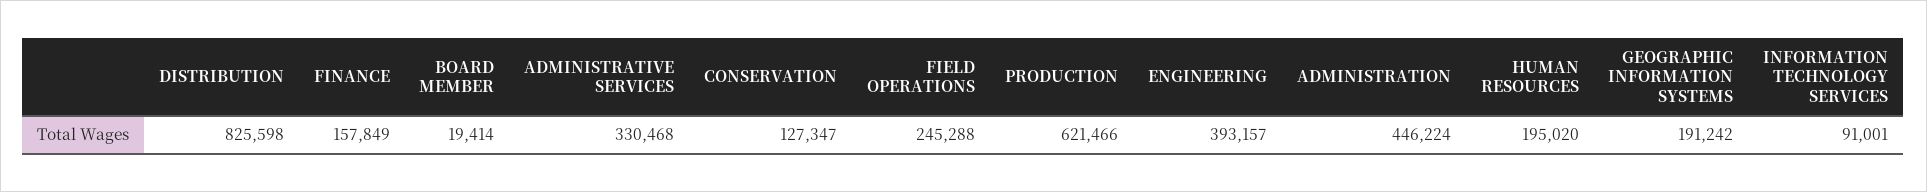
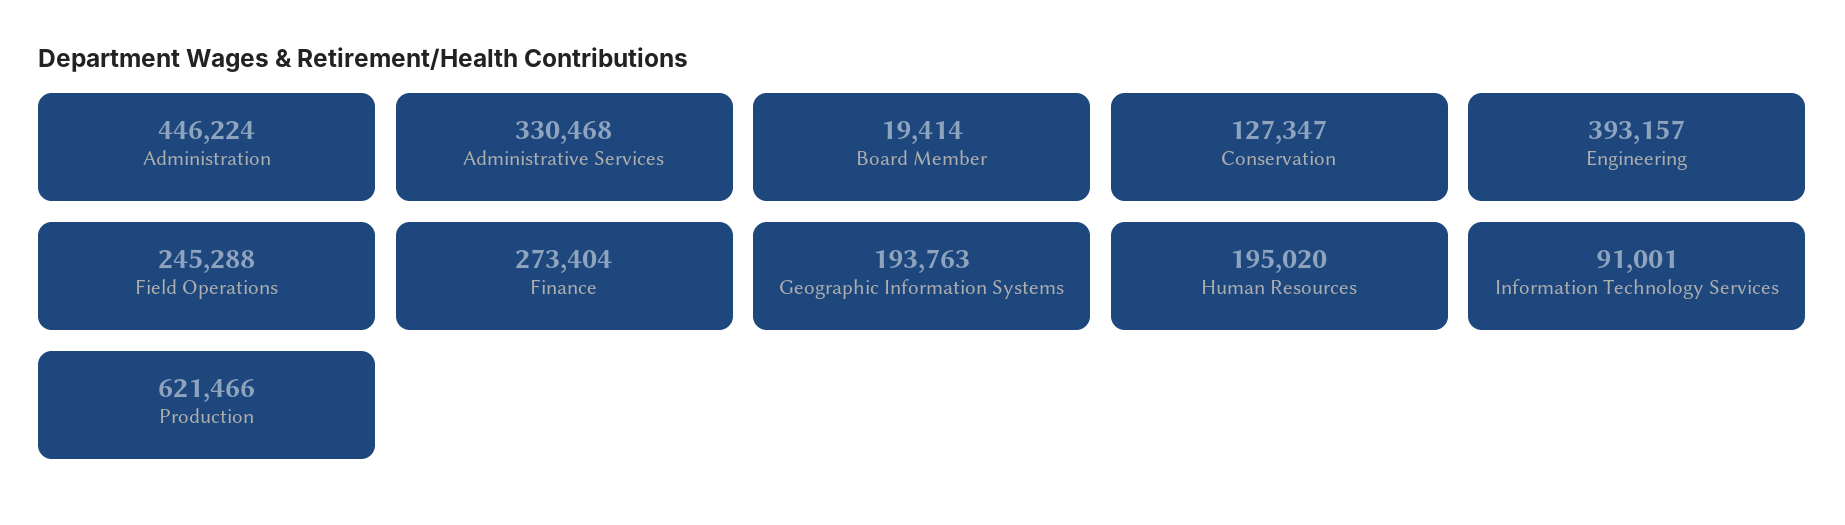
DISTRIBUTION: 825598 -> none
FINANCE: 157849 -> 273404
GEOGRAPHIC INFORMATION SYSTEMS: 191242 -> 193763

